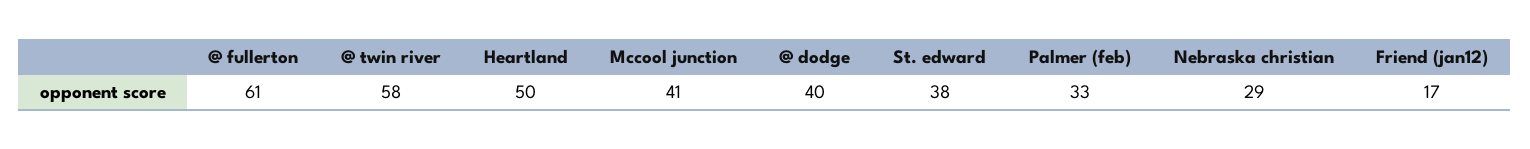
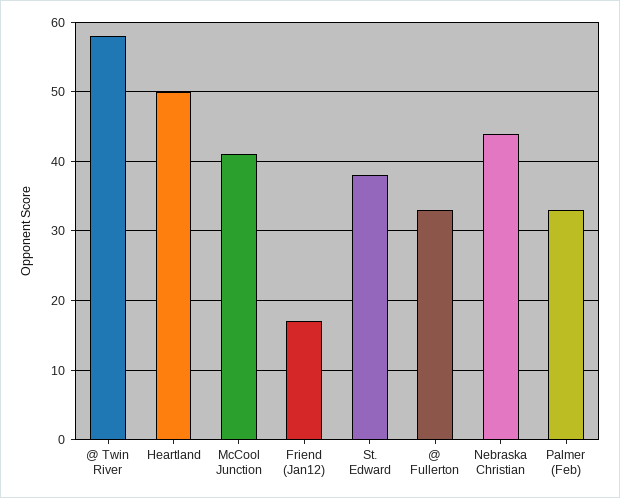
@ fullerton: 61 -> 33
@ dodge: 40 -> none
Nebraska christian: 29 -> 44

